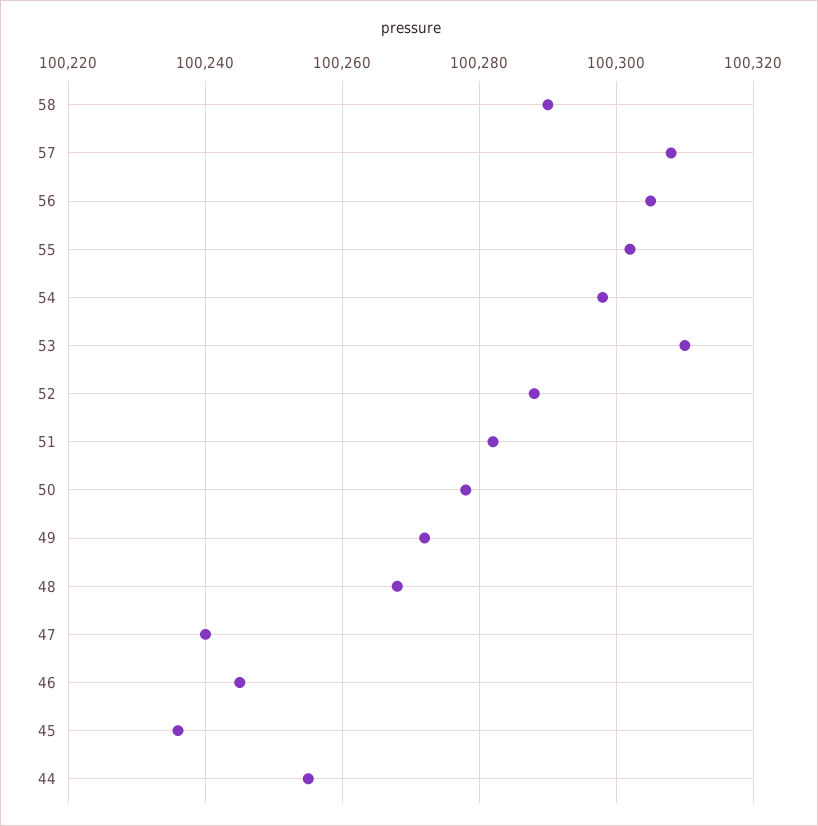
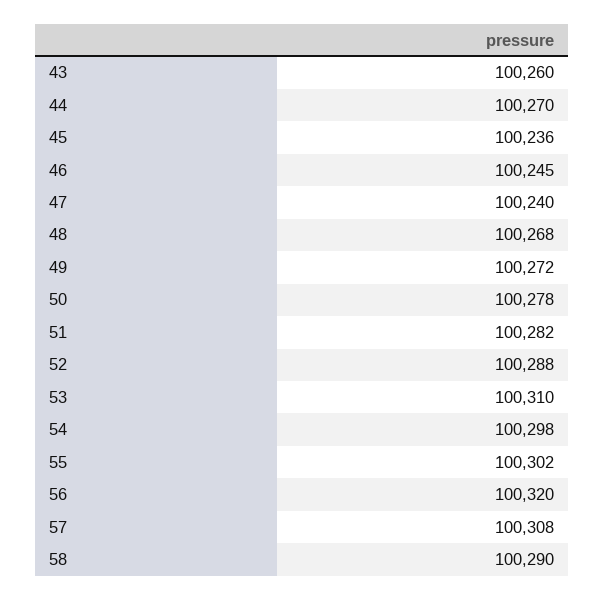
56: 100305 -> 100320
44: 100255 -> 100270
43: none -> 100260

